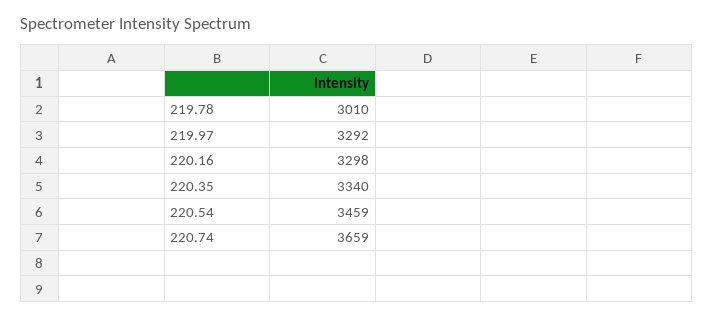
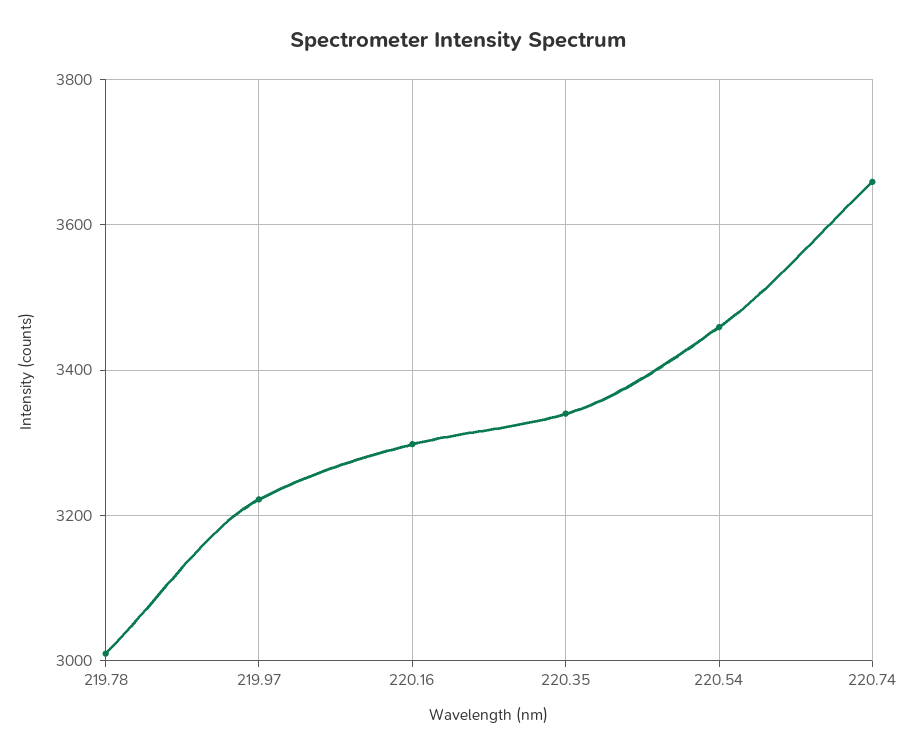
219.97: 3292 -> 3220

